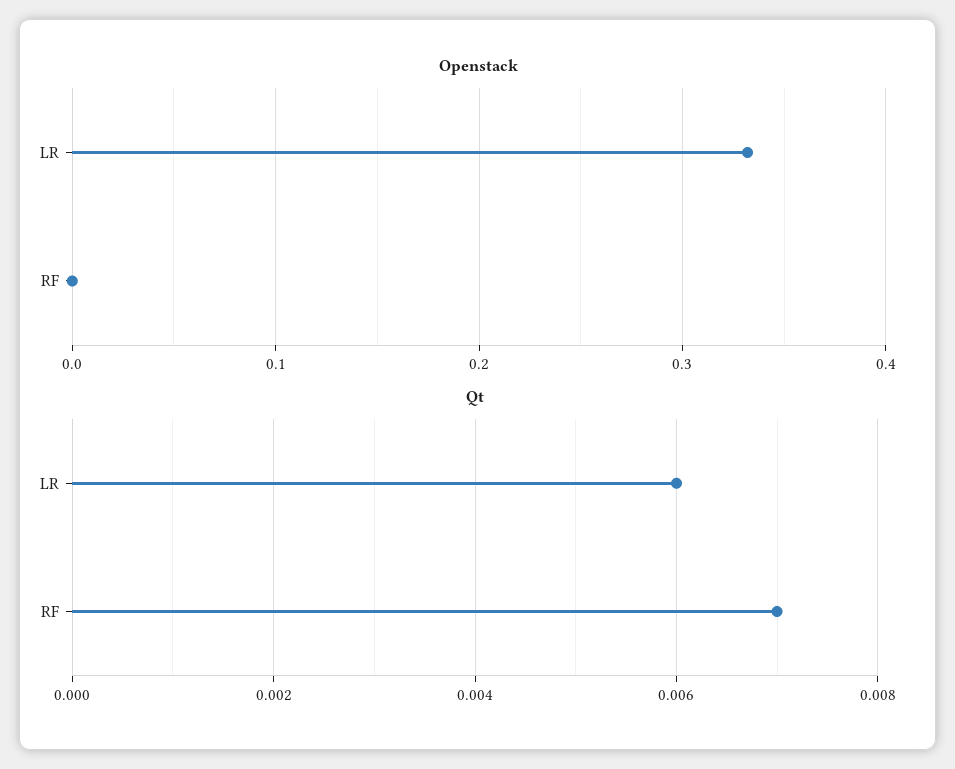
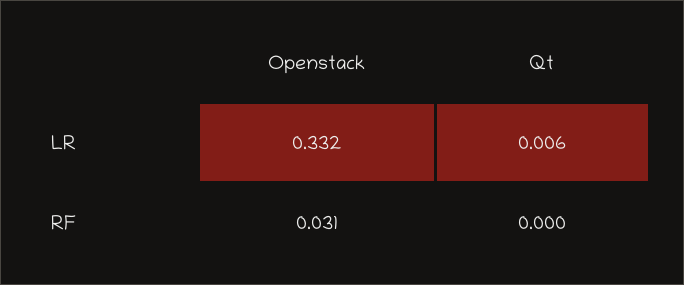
Openstack, RF: 0 -> 0.031
Qt, RF: 0.007 -> 0

